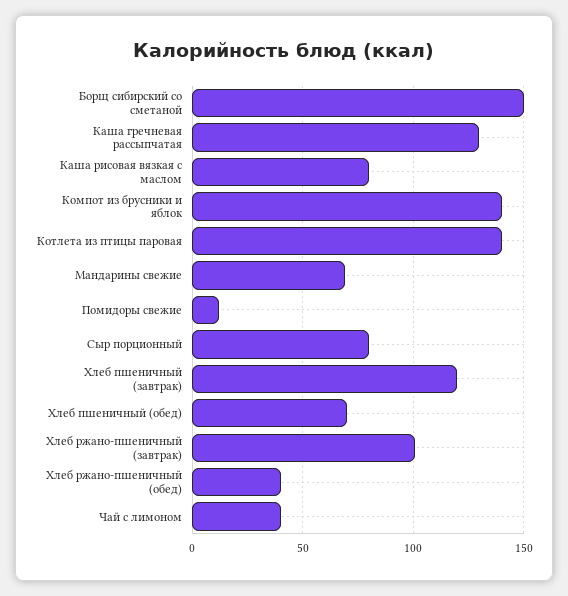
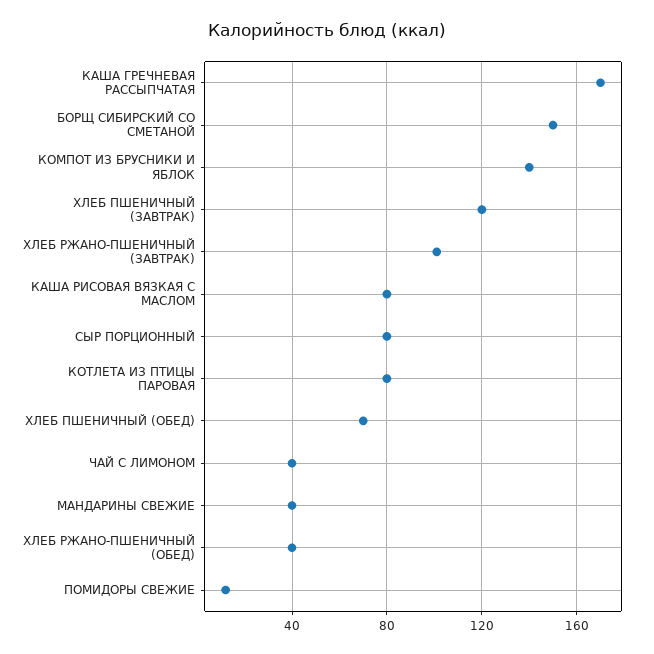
Каша гречневая рассыпчатая: 130 -> 170
Котлета из птицы паровая: 140 -> 80
Мандарины свежие: 70 -> 40

